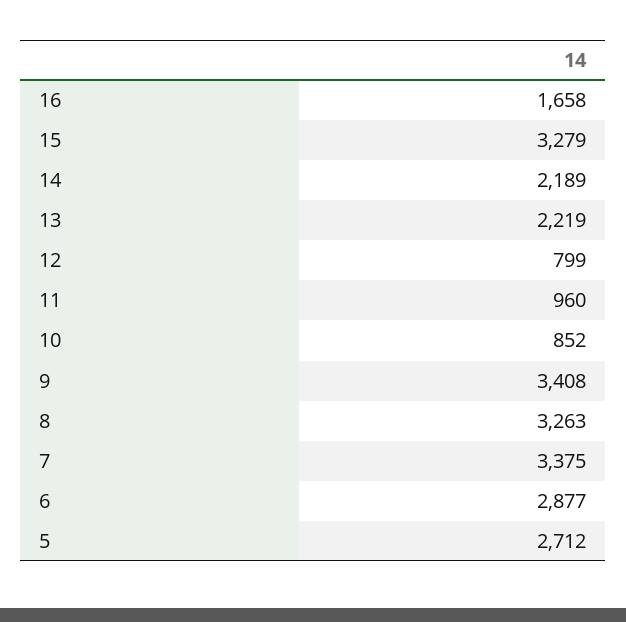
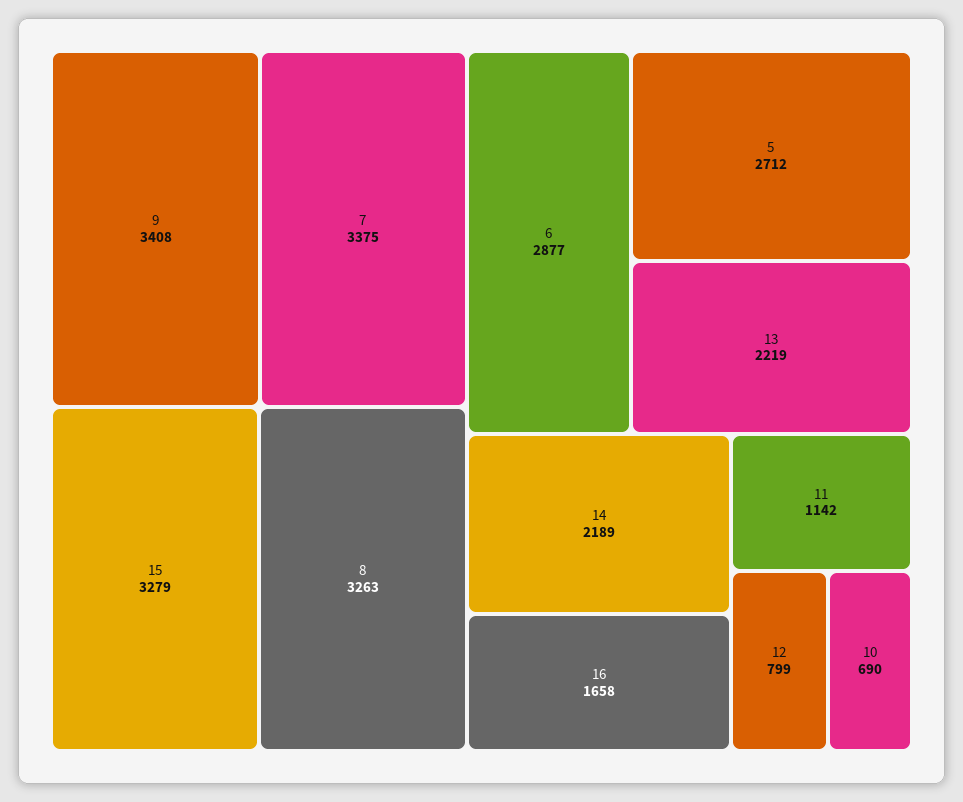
11: 960 -> 1142
10: 852 -> 690

